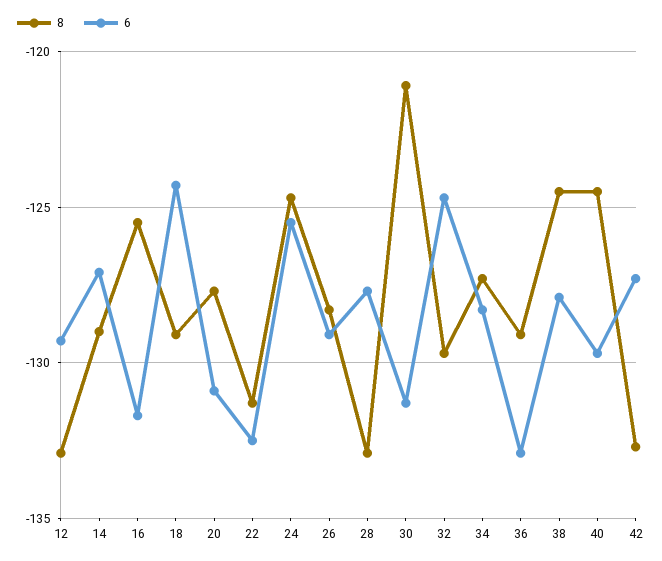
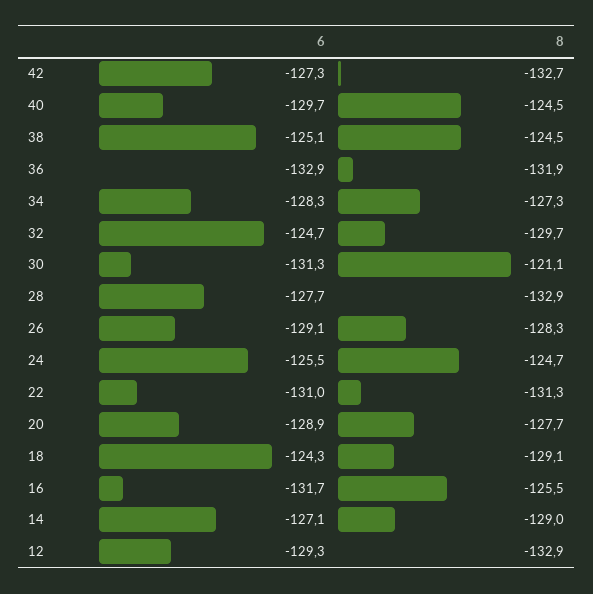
6, 20: -131 -> -128.9
6, 22: -132.5 -> -131
8, 36: -129 -> -131.9
6, 38: -128 -> -125.1

